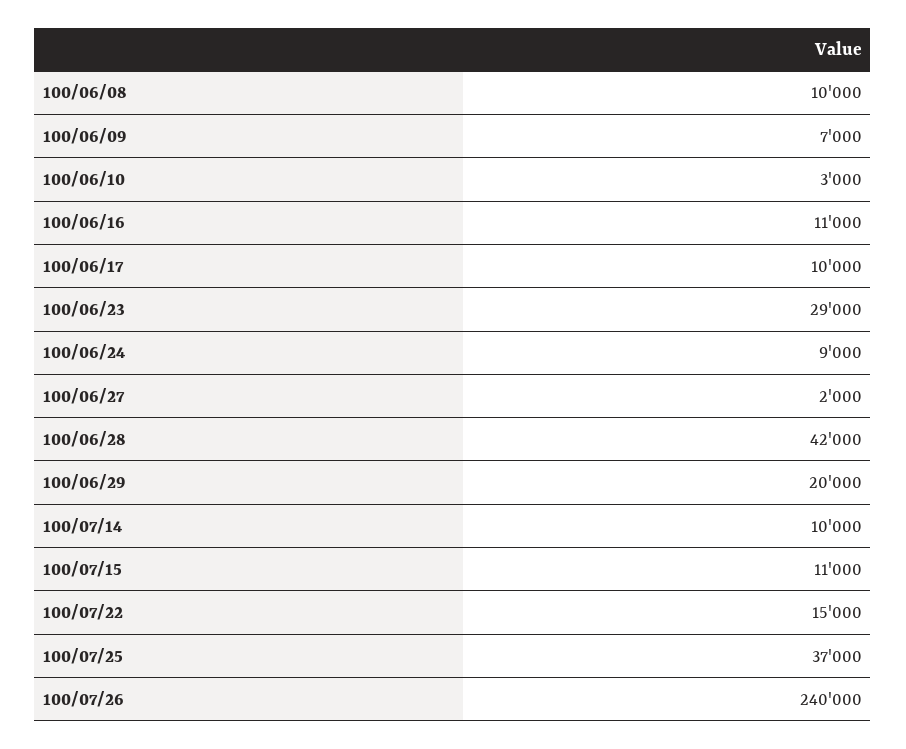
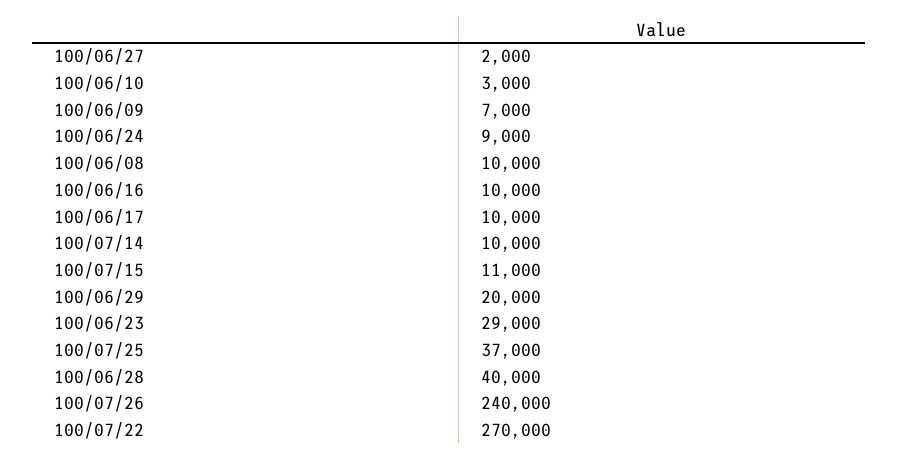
100/06/16: 11000 -> 10000
100/06/28: 42000 -> 40000
100/07/22: 15000 -> 270000

